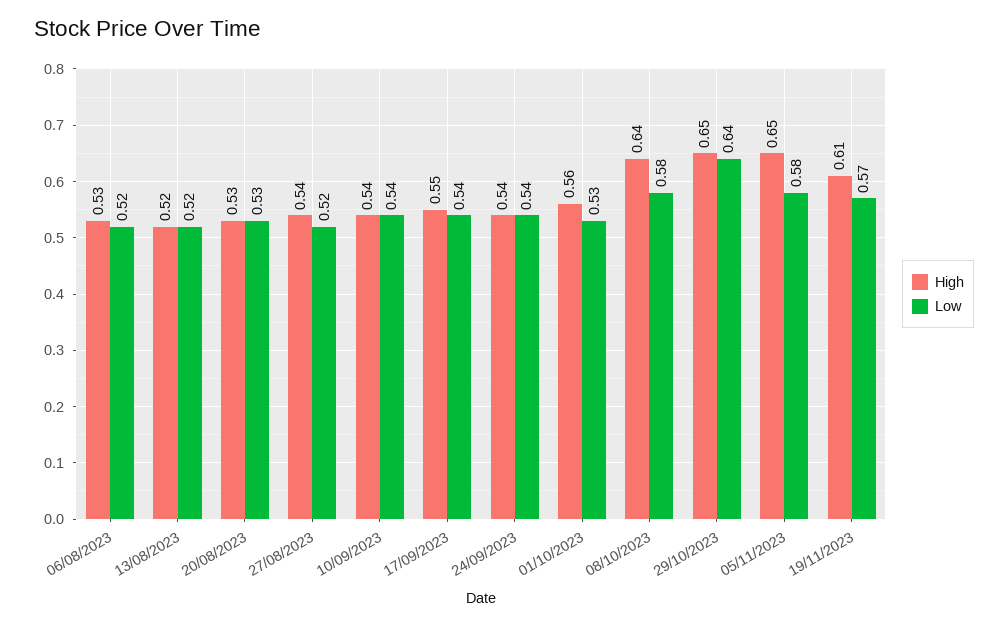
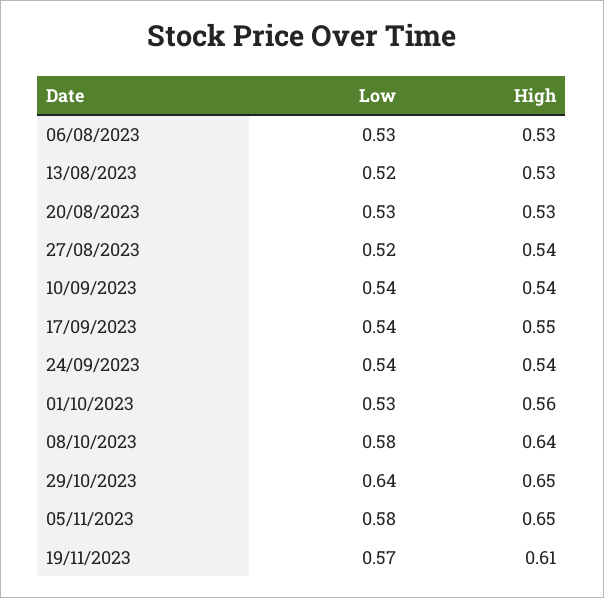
Low, 06/08/2023: 0.52 -> 0.53
High, 13/08/2023: 0.52 -> 0.53

